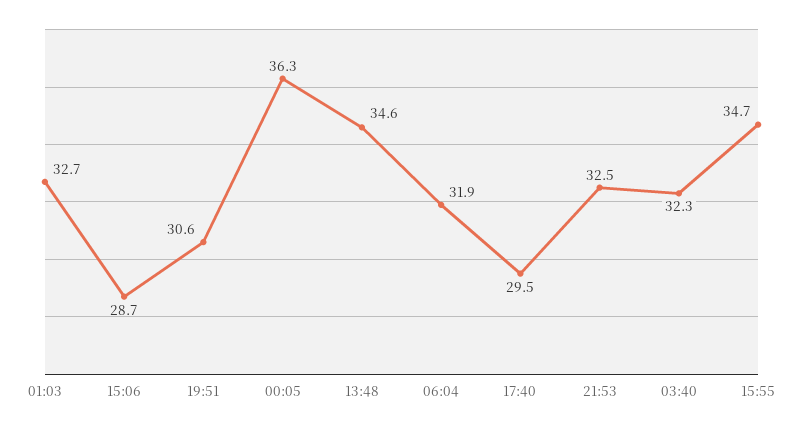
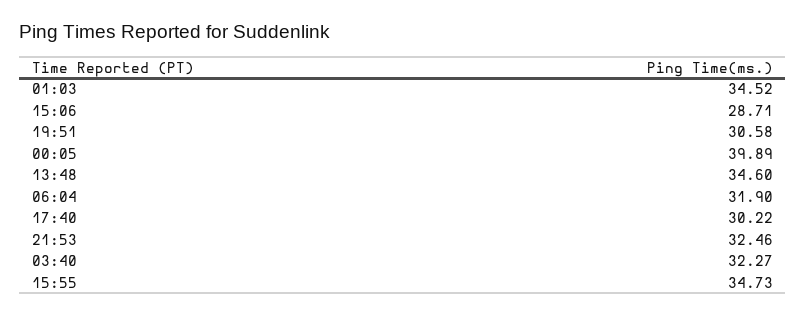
01:03: 32.7 -> 34.52
00:05: 36.3 -> 39.89
17:40: 29.5 -> 30.22

